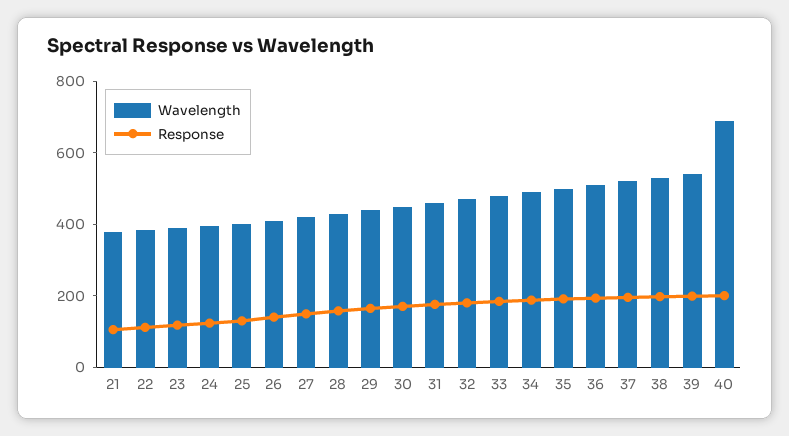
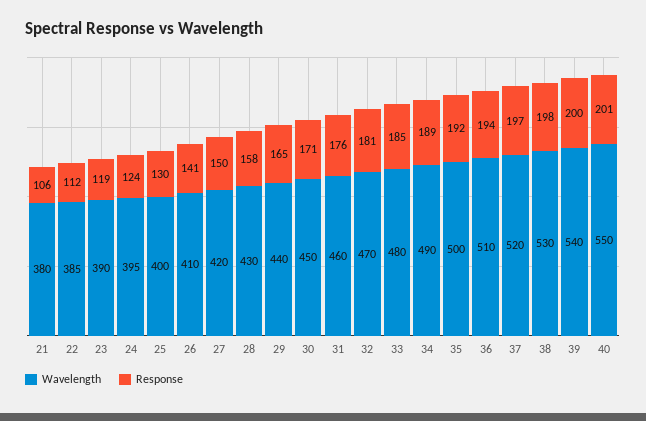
Wavelength, 40: 700 -> 550

